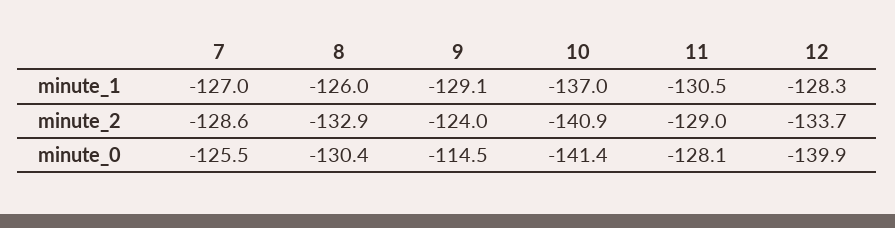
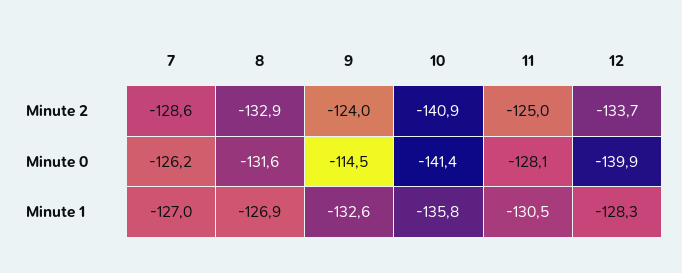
8, minute_1: -126 -> -126.9
9, minute_1: -129.1 -> -132.6
10, minute_1: -137 -> -135.8
11, minute_2: -129 -> -125
7, minute_0: -125.5 -> -126.2
8, minute_0: -130.4 -> -131.6

